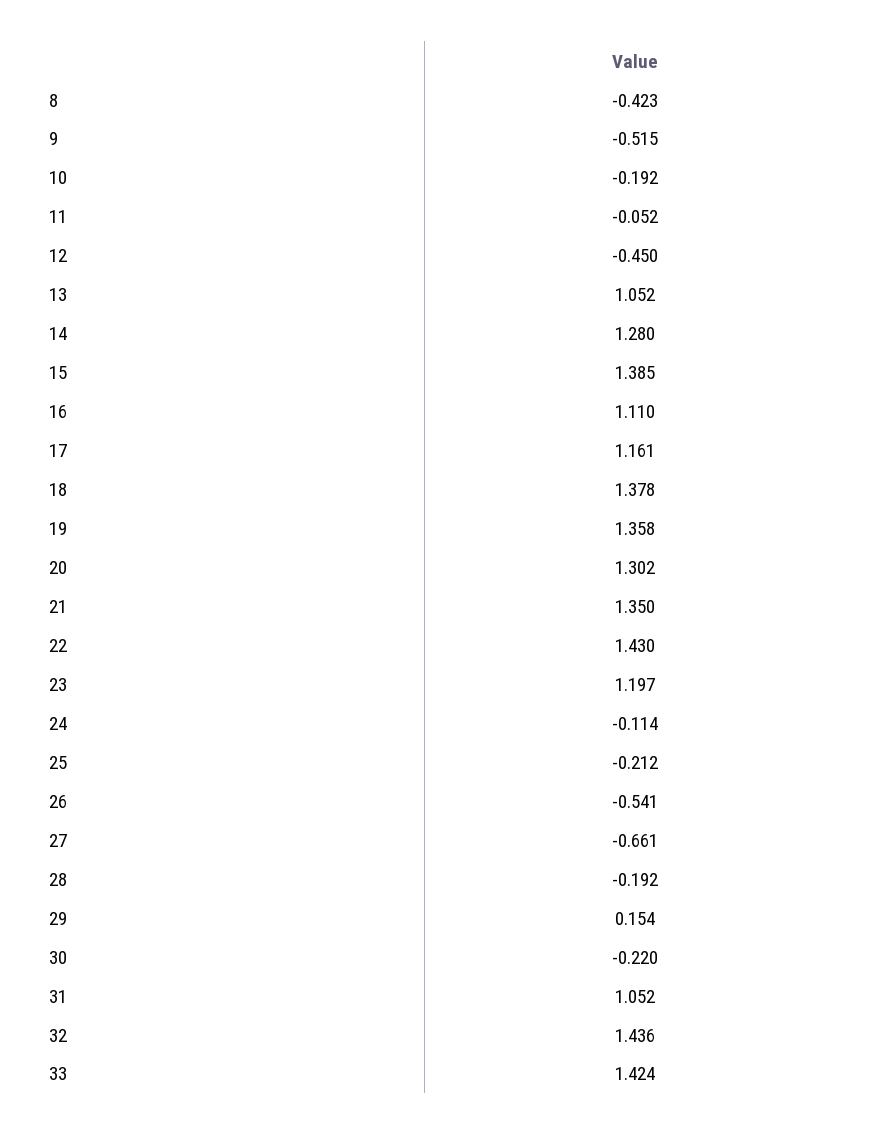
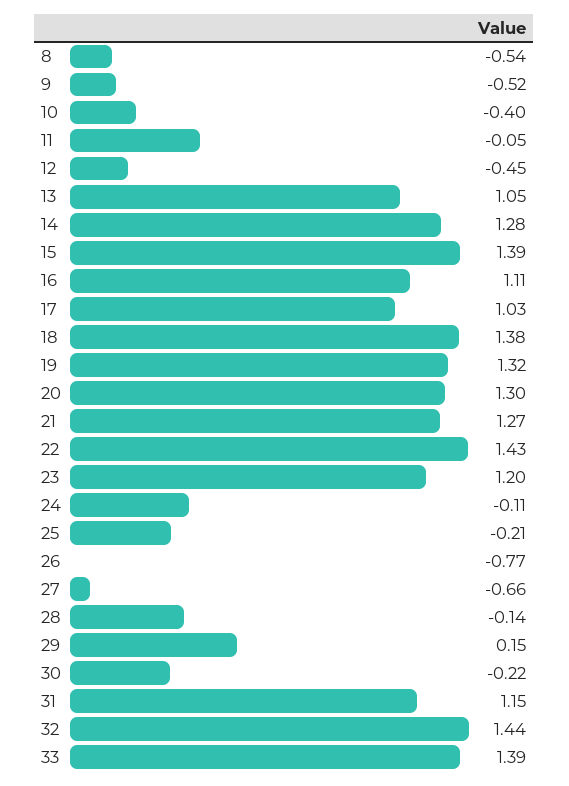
8: -0.423 -> -0.54
10: -0.192 -> -0.4
17: 1.161 -> 1.03
19: 1.358 -> 1.32
21: 1.35 -> 1.27
26: -0.541 -> -0.77
28: -0.192 -> -0.14
31: 1.052 -> 1.15
33: 1.424 -> 1.39

